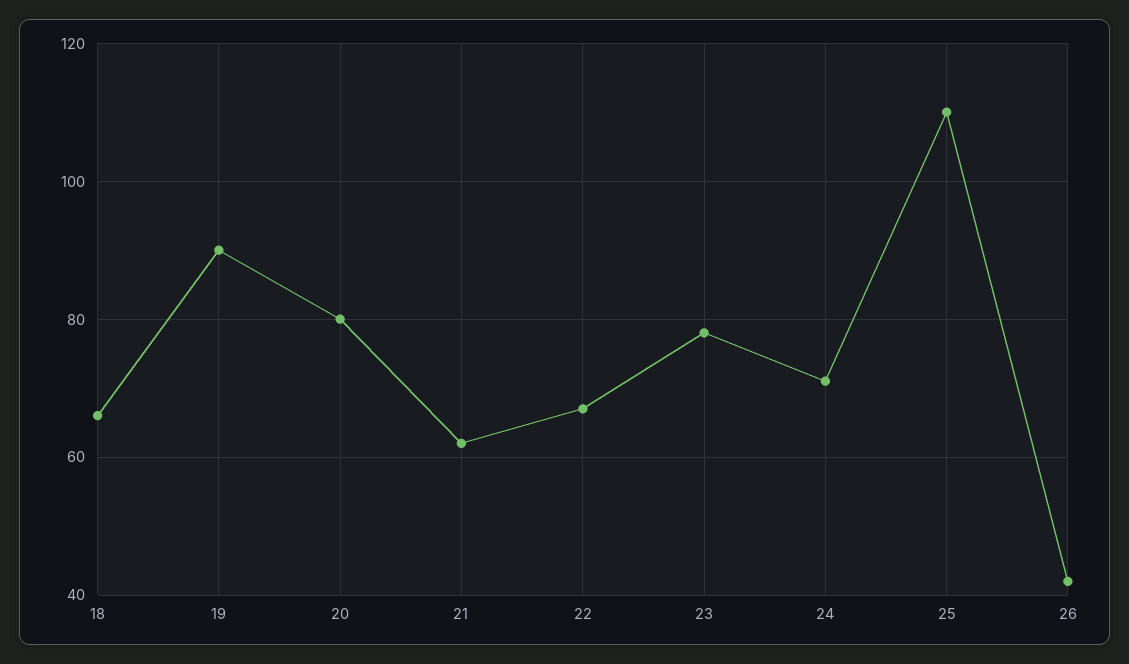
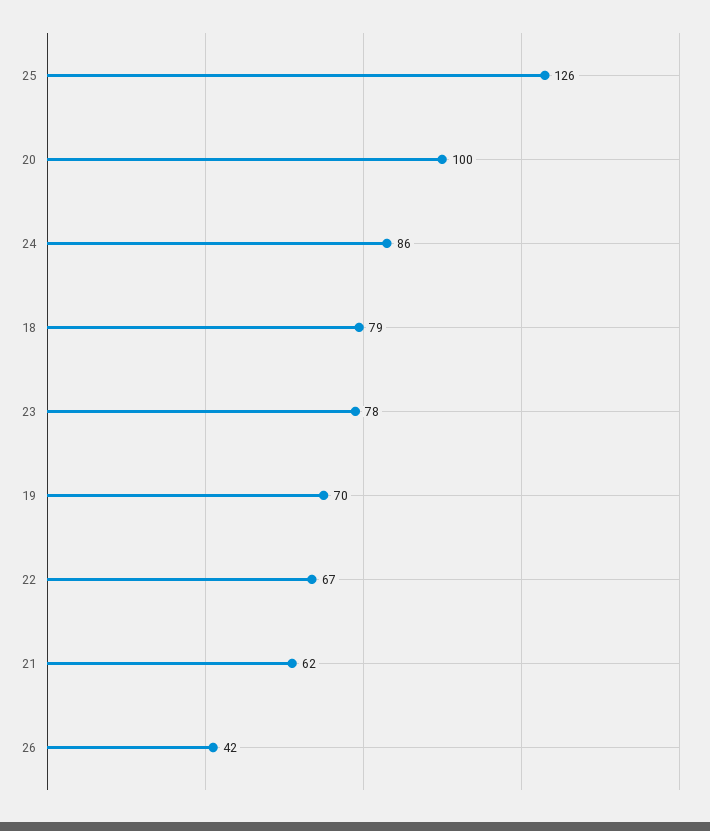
18: 65 -> 79
19: 90 -> 70
20: 80 -> 100
24: 70 -> 86
25: 110 -> 126

